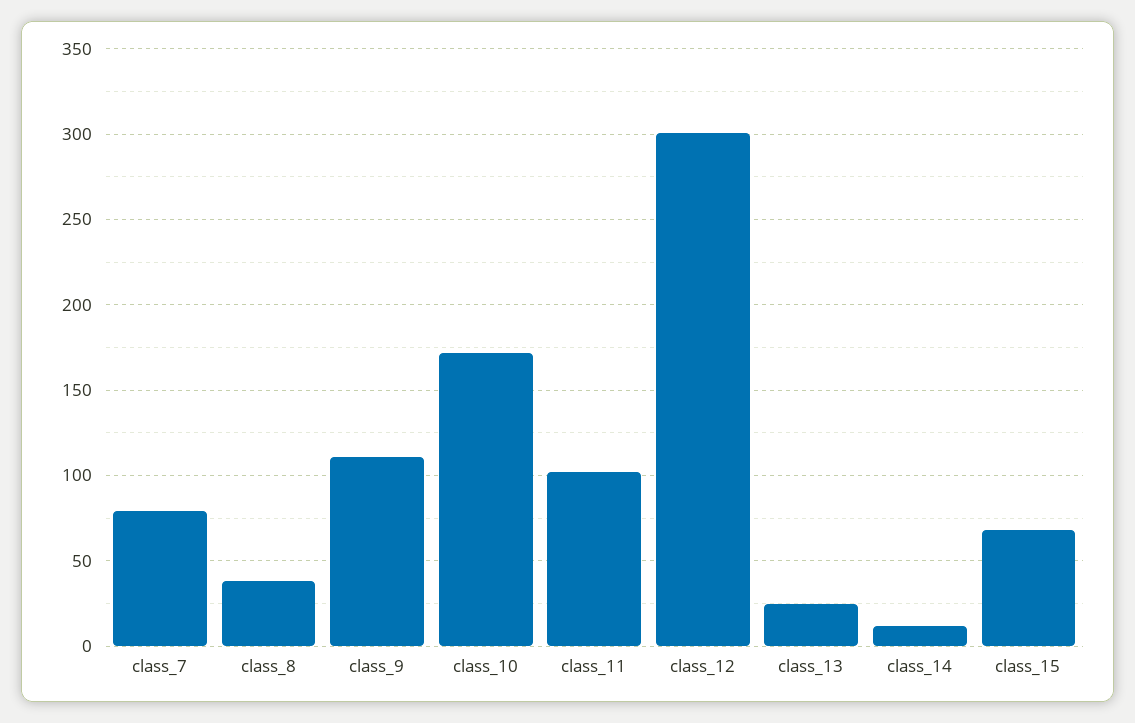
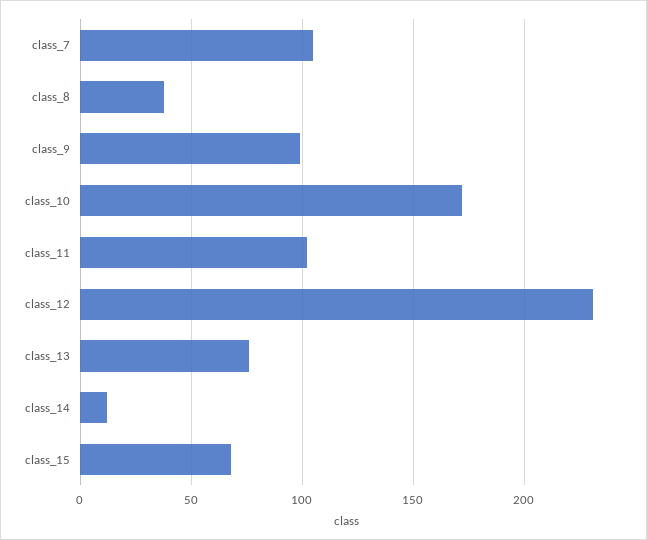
class_7: 80 -> 105
class_9: 110 -> 100
class_12: 300 -> 230
class_13: 25 -> 75

